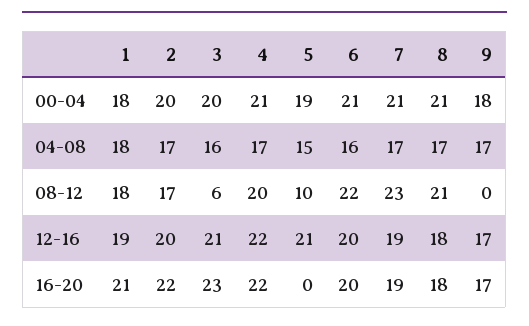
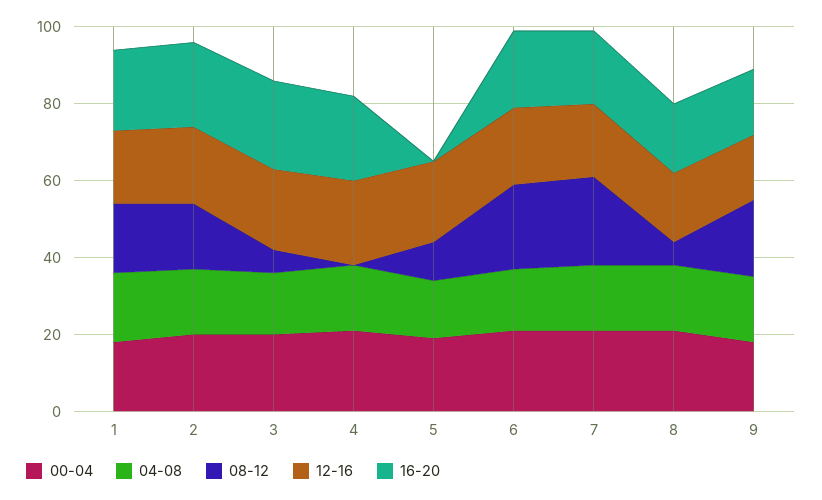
08-12, 4: 20 -> 0
08-12, 8: 21 -> 5
08-12, 9: 0 -> 20

